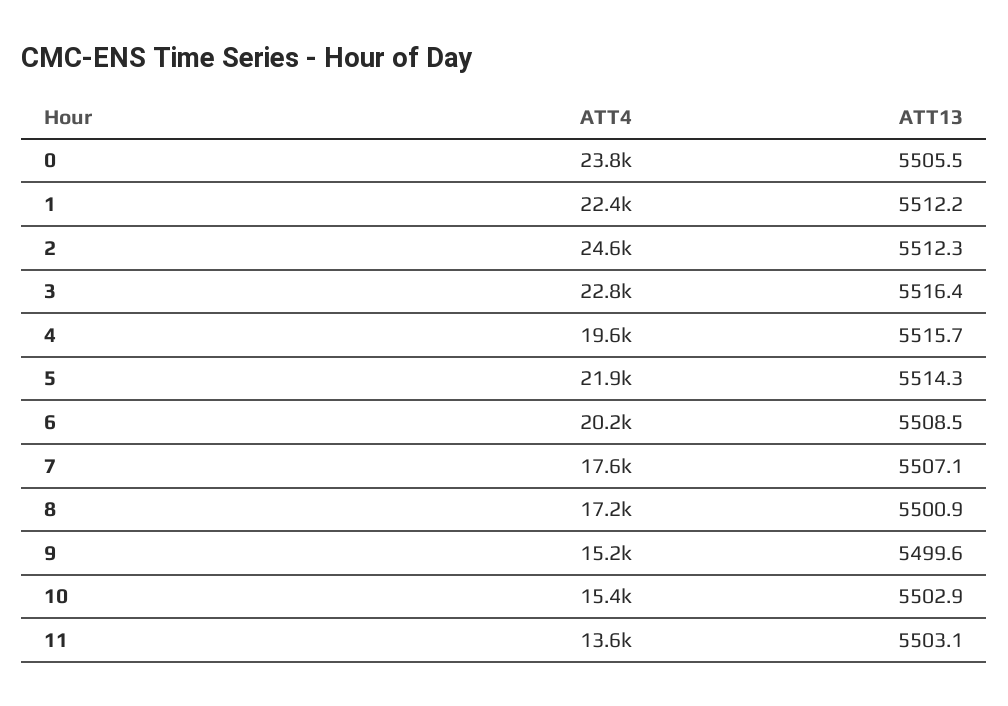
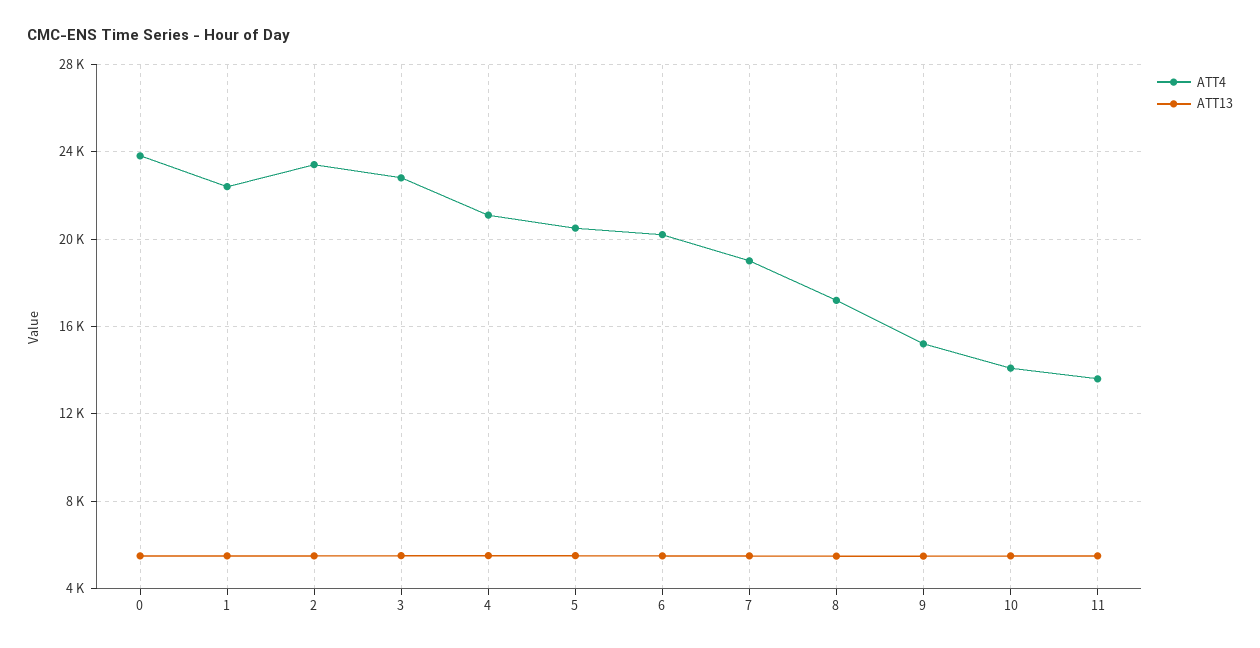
ATT4, 2: 24600 -> 23500
ATT4, 4: 19600 -> 21000
ATT4, 5: 21900 -> 20500
ATT4, 7: 17600 -> 19000
ATT4, 10: 15400 -> 14000

